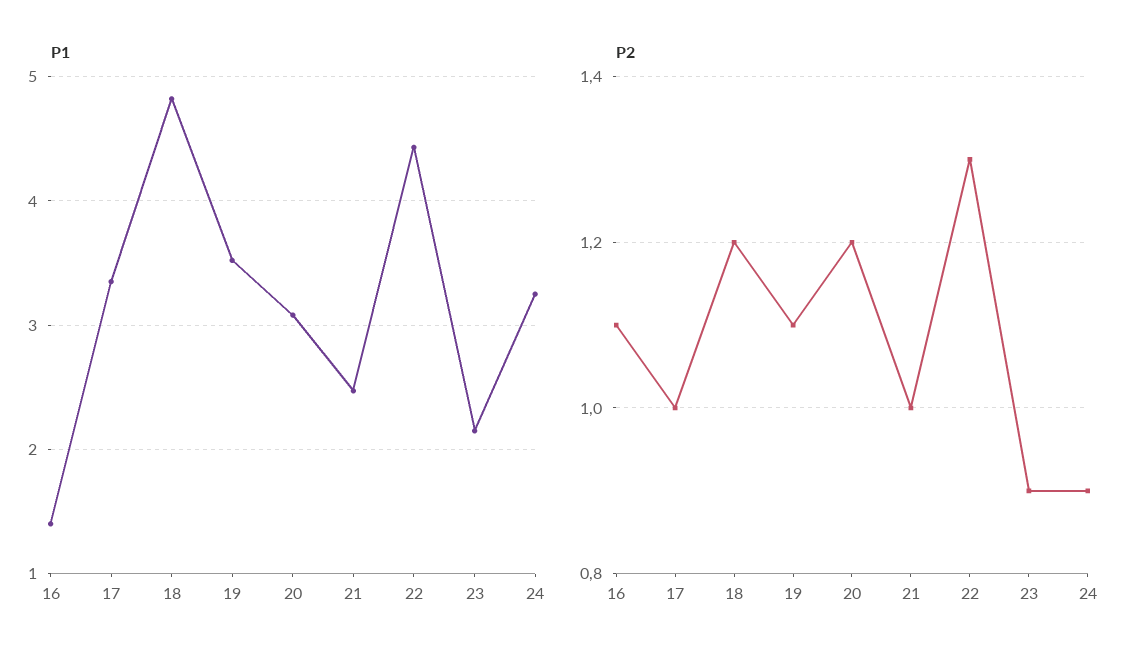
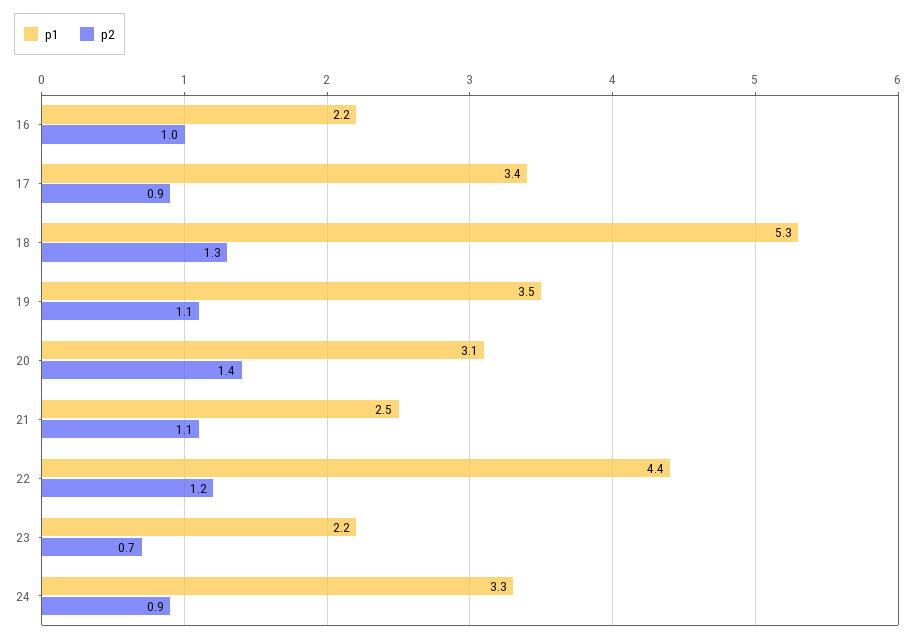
P1, 16: 1.4 -> 2.2
P1, 18: 4.8 -> 5.3
P2, 16: 1.1 -> 1
P2, 17: 1 -> 0.9
P2, 18: 1.2 -> 1.3
P2, 20: 1.2 -> 1.4
P2, 21: 1 -> 1.1
P2, 22: 1.3 -> 1.2
P2, 23: 0.9 -> 0.7

